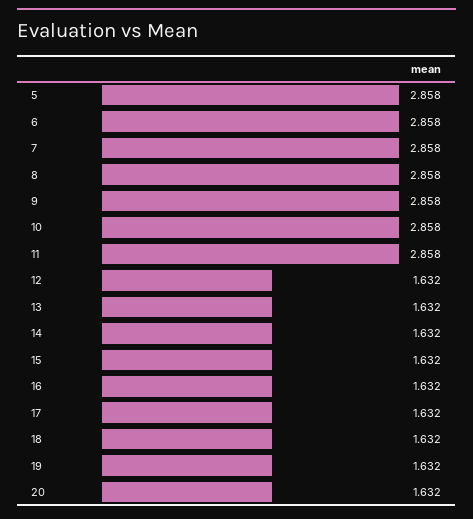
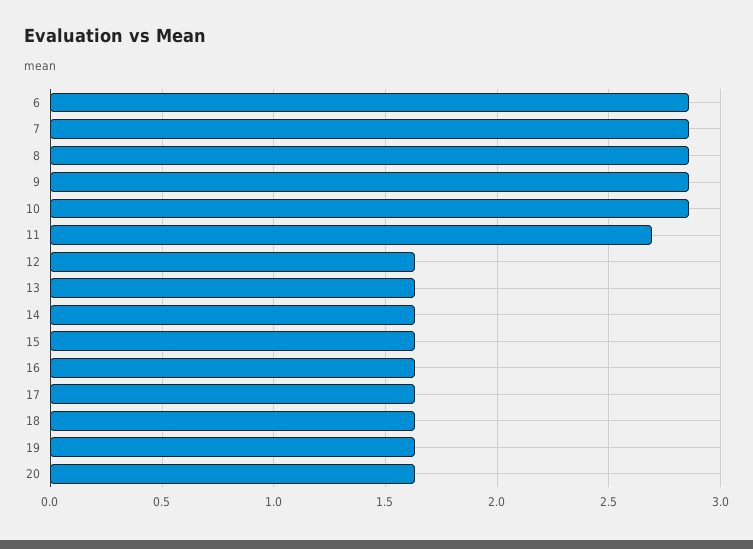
5: 2.858 -> none
11: 2.858 -> 2.7

